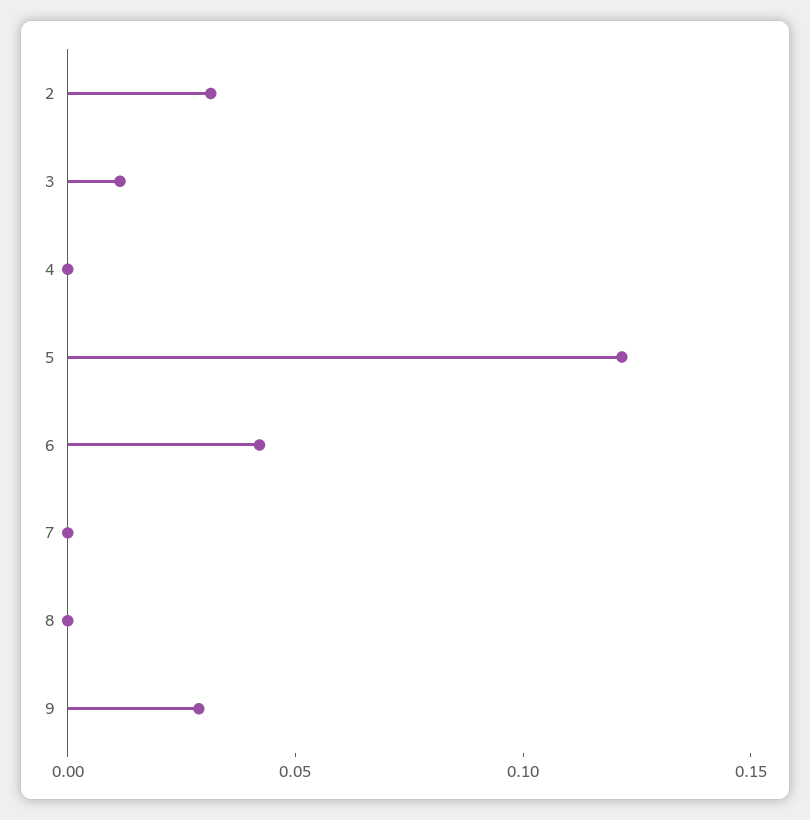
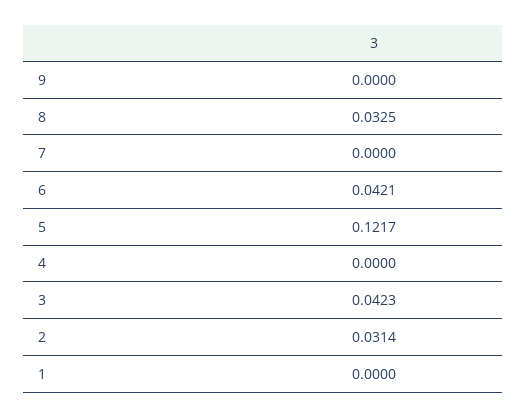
3: 0.01 -> 0.0423
8: 0 -> 0.0325
9: 0.03 -> 0
1: none -> 0

